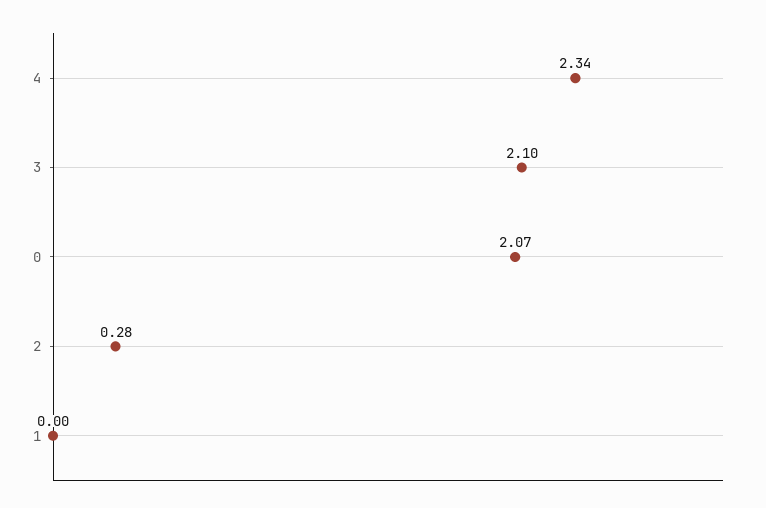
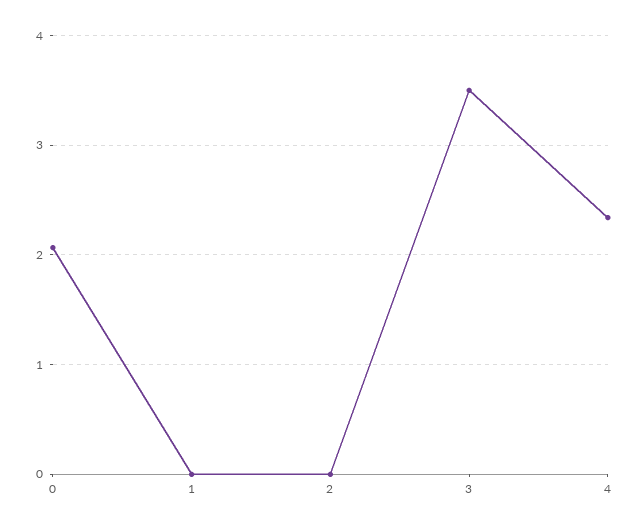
3: 2.1 -> 3.5
2: 0.28 -> 0

